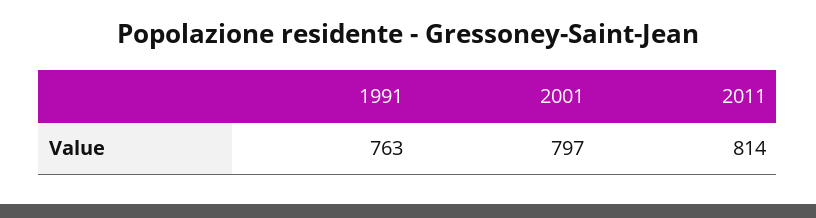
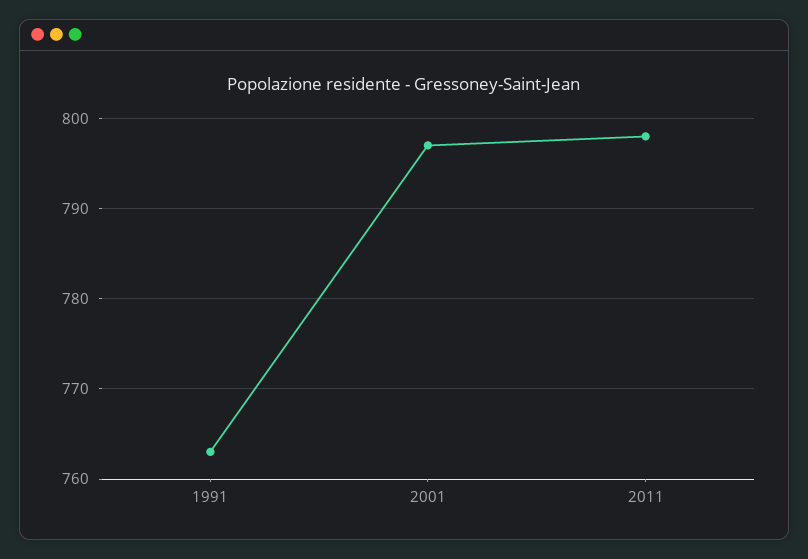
2011: 814 -> 798

